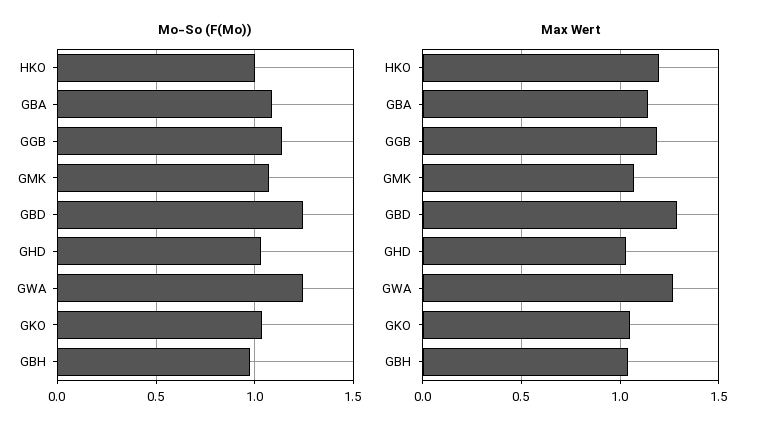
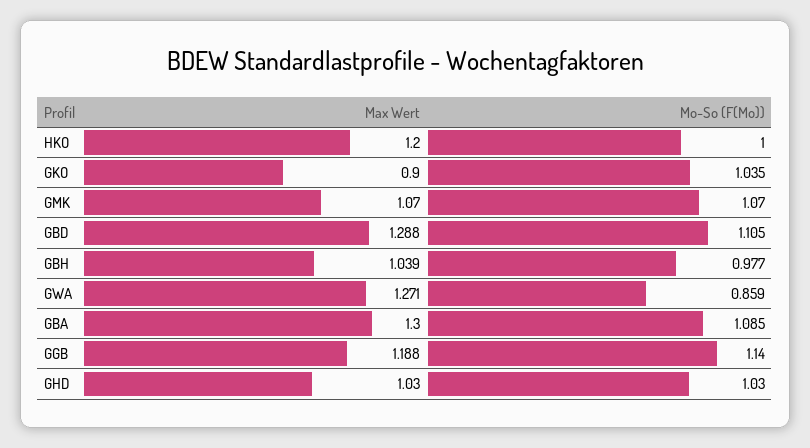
Mo-So (F(Mo)), GBD: 1.25 -> 1.105
Mo-So (F(Mo)), GWA: 1.25 -> 0.859
Max Wert, GBA: 1.15 -> 1.3
Max Wert, GKO: 1.05 -> 0.9

